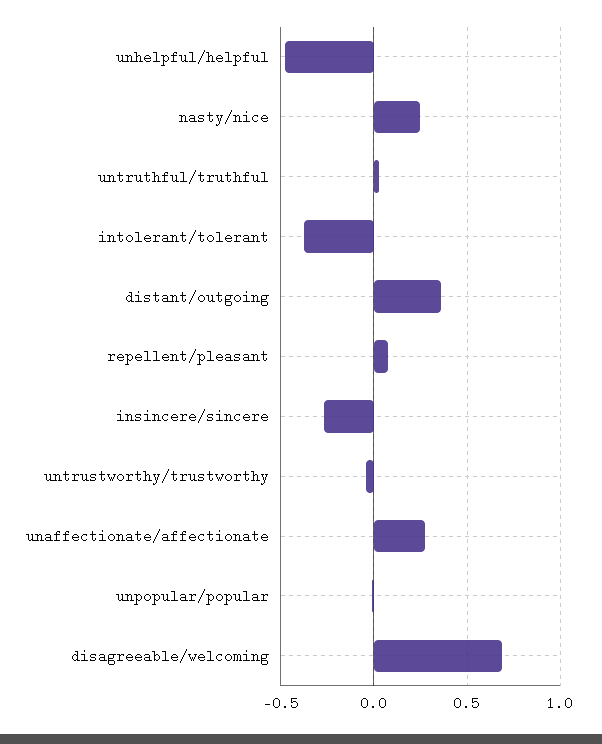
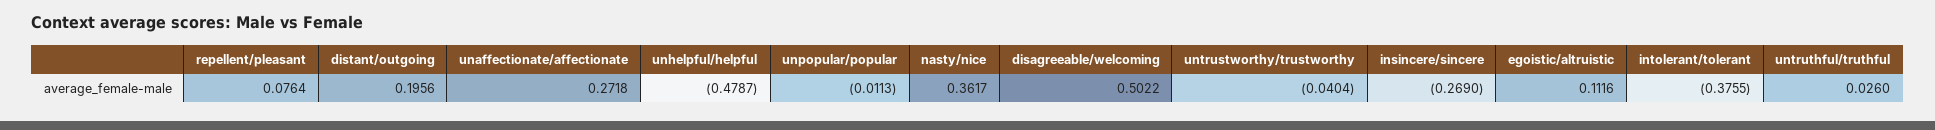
nasty/nice: 0.25 -> 0.3617
distant/outgoing: 0.35 -> 0.1956
disagreeable/welcoming: 0.7 -> 0.5022
egoistic/altruistic: none -> 0.1116

